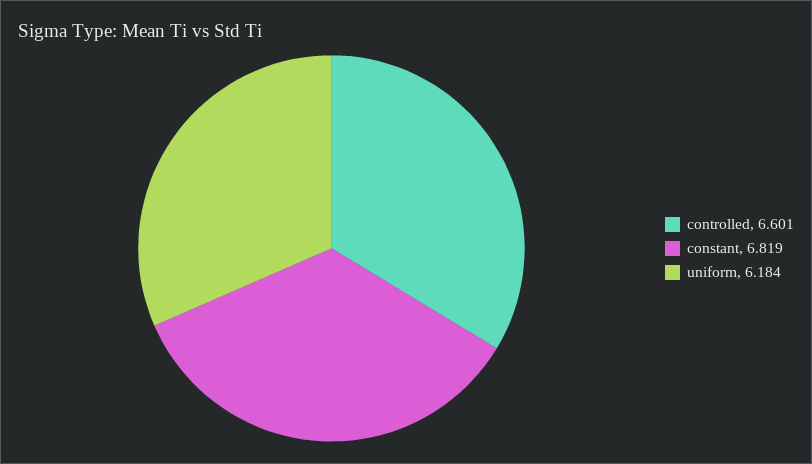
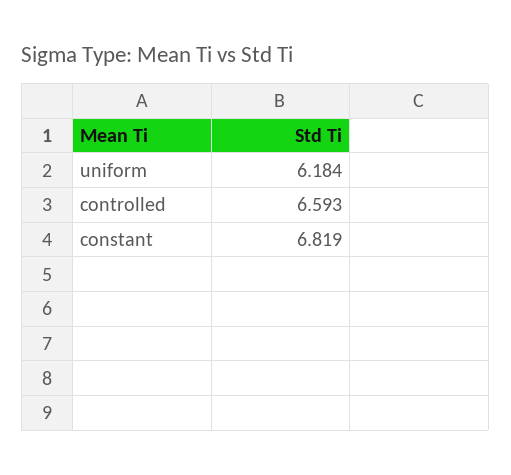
controlled: 6.601 -> 6.593

